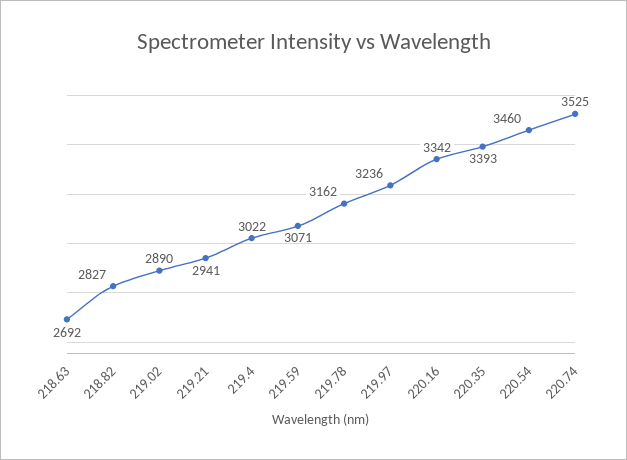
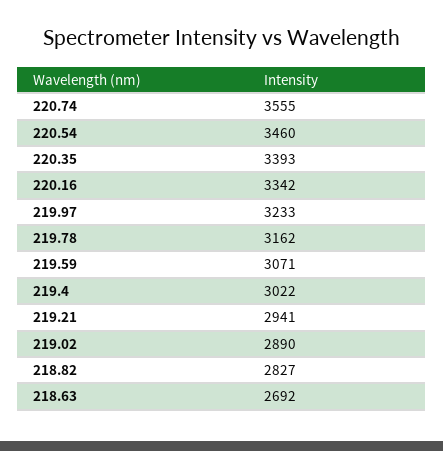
219.97: 3236 -> 3233
220.74: 3525 -> 3555

